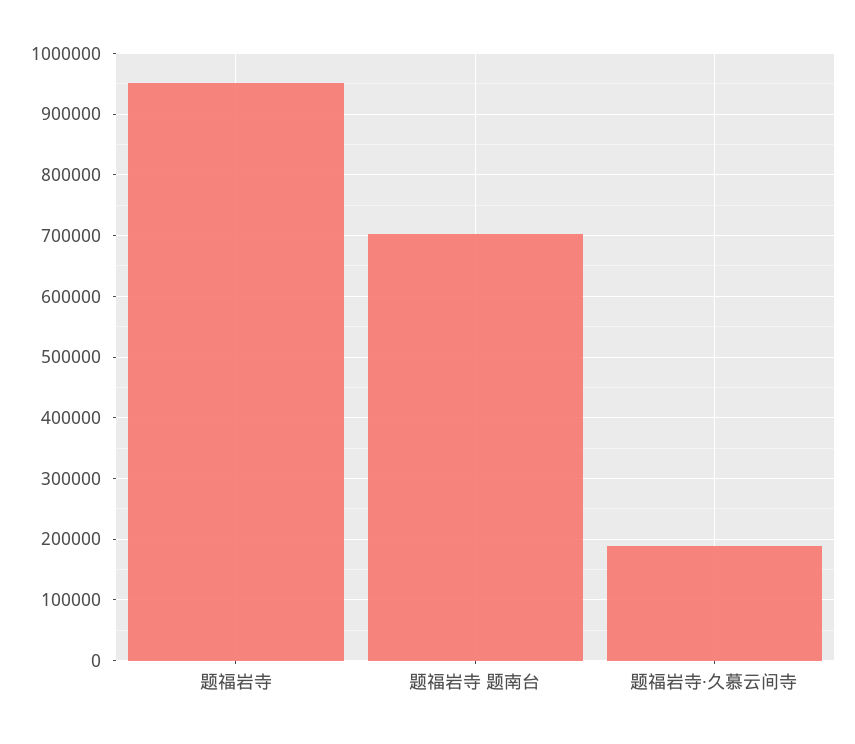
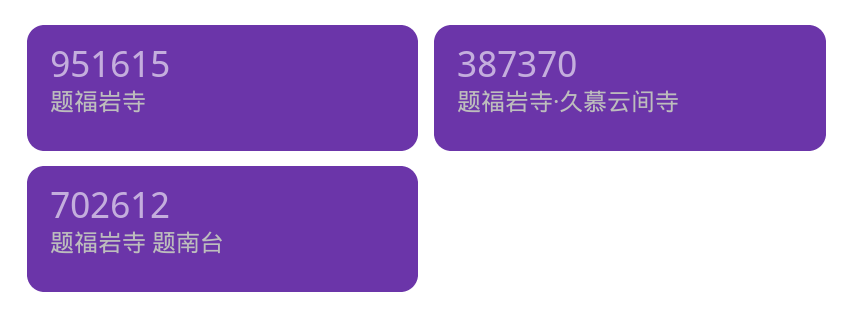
题福岩寺·久慕云间寺: 190000 -> 387370

